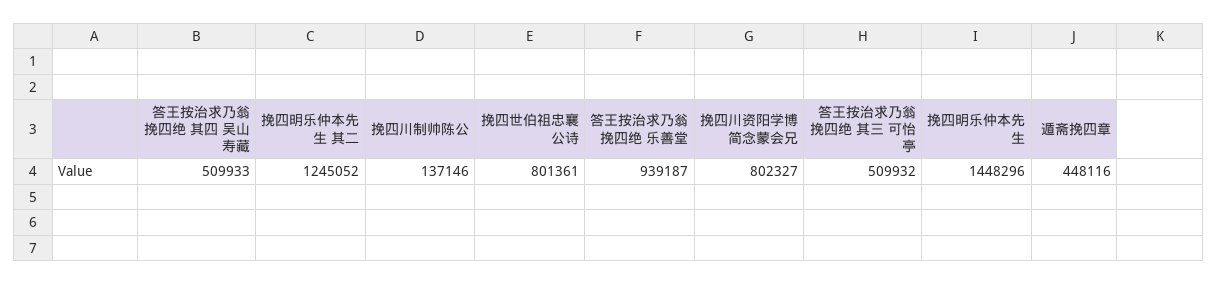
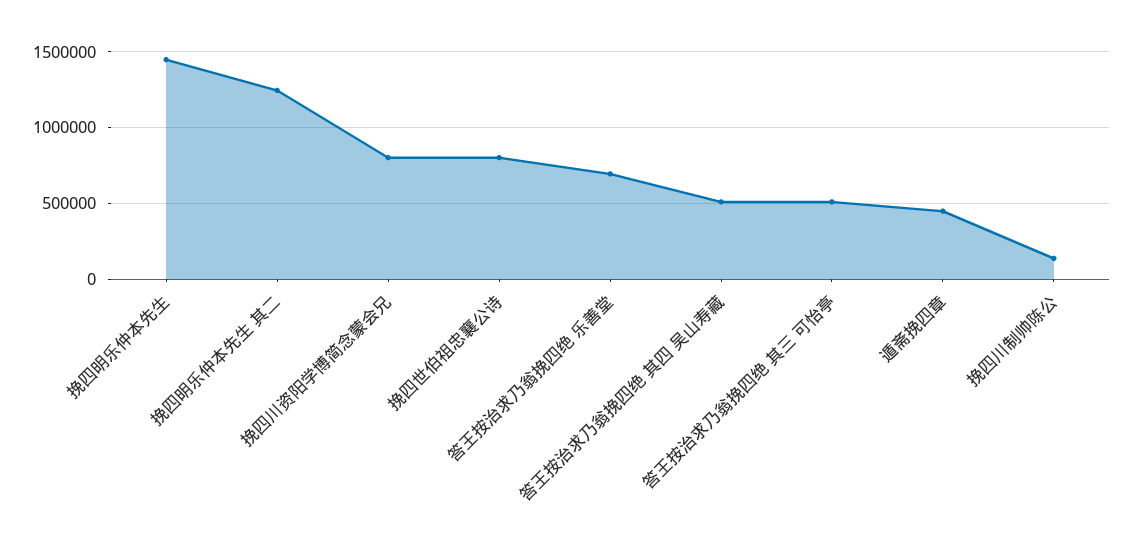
答王按治求乃翁挽四绝 乐善堂: 939187 -> 700000

